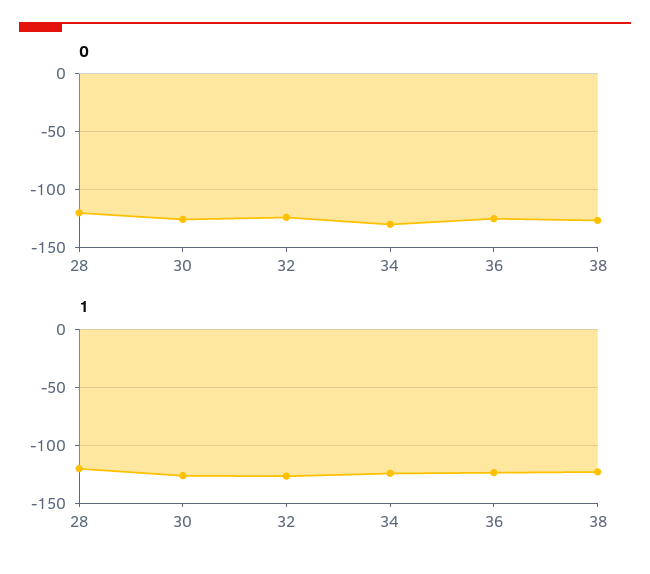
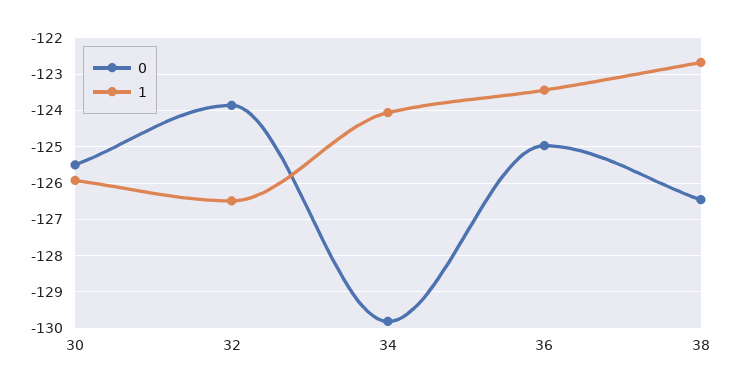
0, 28: -120 -> none
1, 28: -120 -> none

